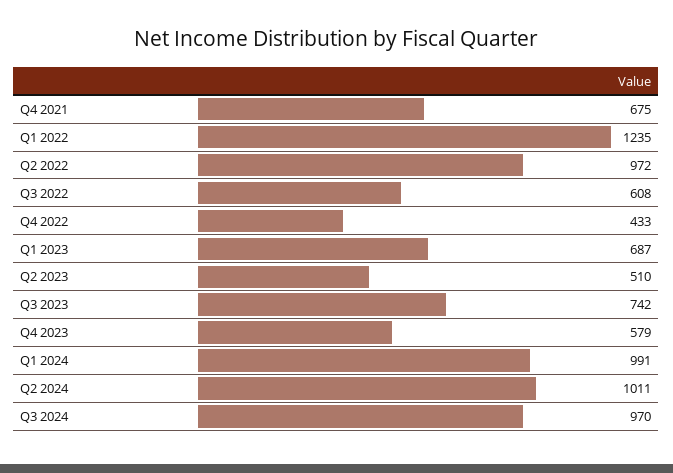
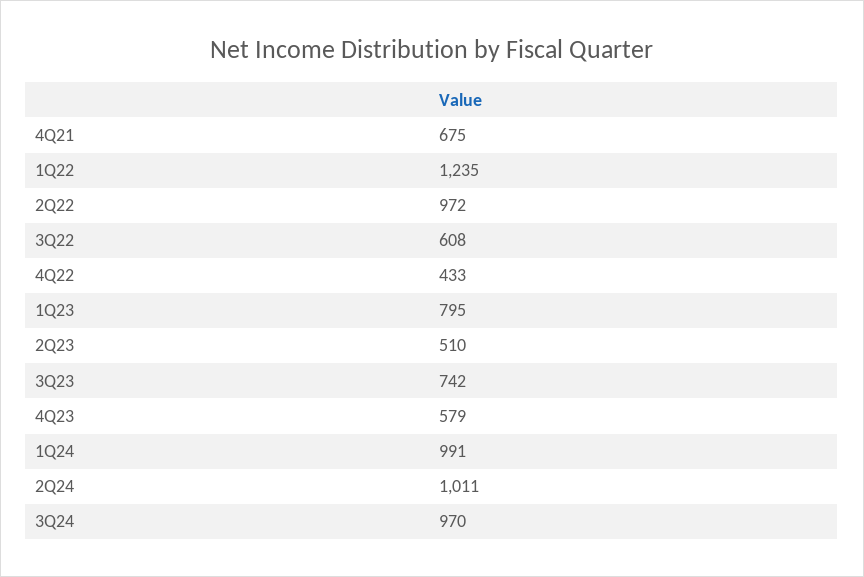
Q1 2023: 687 -> 795

